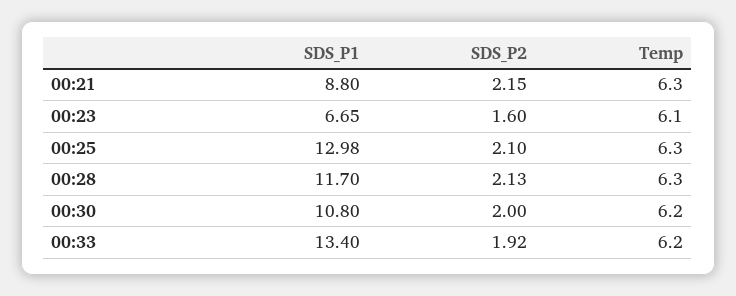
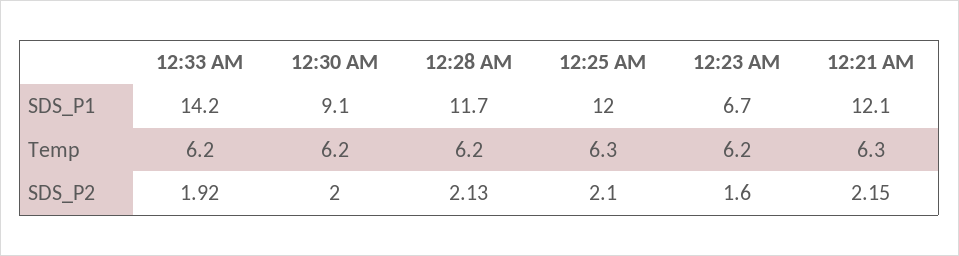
SDS_P1, 00:21: 8.8 -> 12.1
Temp, 00:23: 6.1 -> 6.2
SDS_P1, 00:25: 12.98 -> 12
Temp, 00:28: 6.3 -> 6.2
SDS_P1, 00:30: 10.8 -> 9.1
SDS_P1, 00:33: 13.4 -> 14.2

